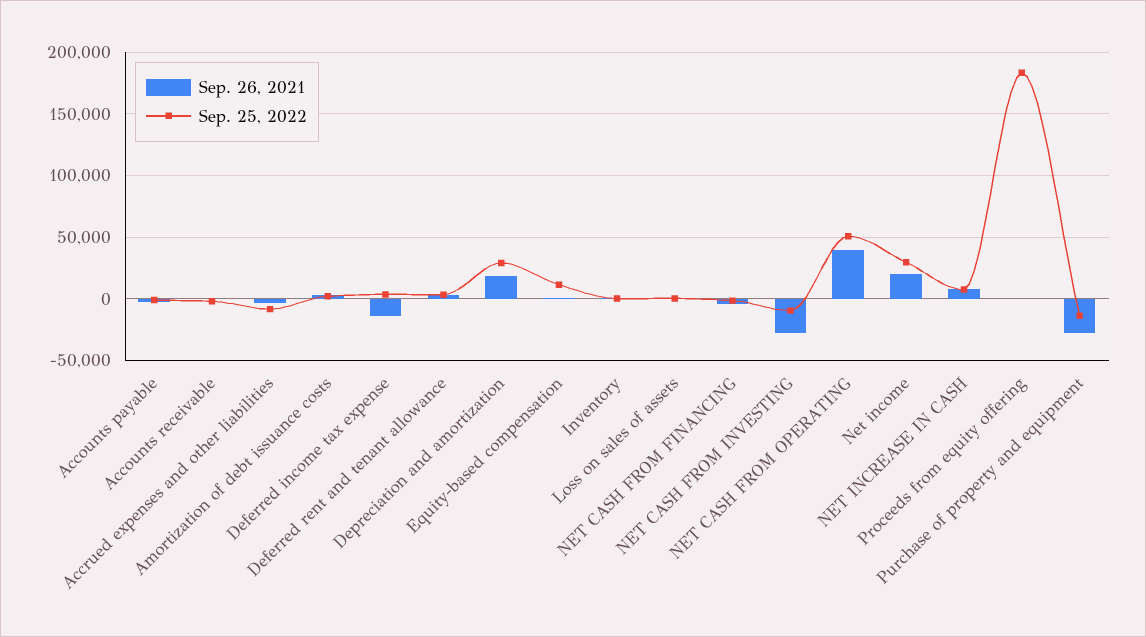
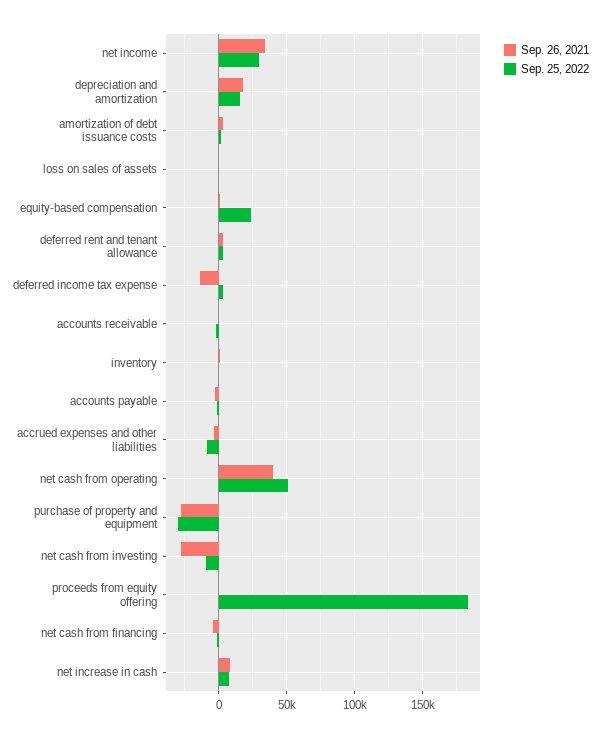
Sep. 25, 2022, Depreciation and amortization: 30000 -> 15000
Sep. 25, 2022, Equity-based compensation: 10000 -> 25000
Sep. 26, 2021, Net income: 20000 -> 35000
Sep. 25, 2022, Purchase of property and equipment: -15000 -> -30000

